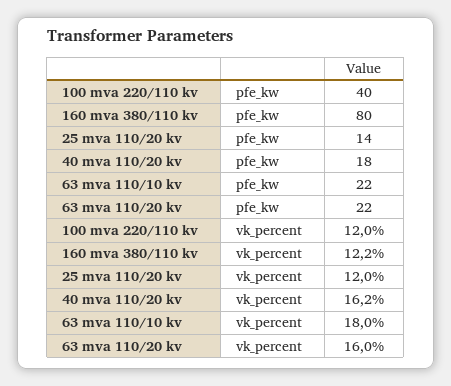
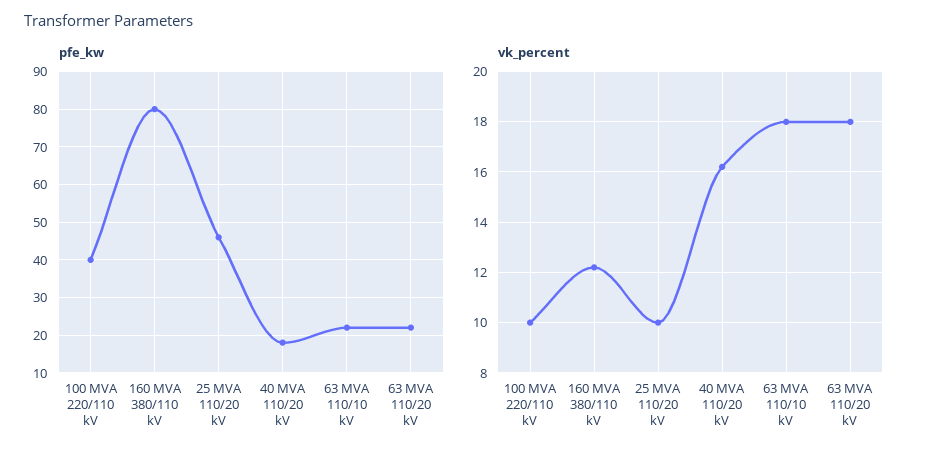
pfe_kw, 25 mva 110/20 kv: 14 -> 45
vk_percent, 100 mva 220/110 kv: 12 -> 10
vk_percent, 25 mva 110/20 kv: 12 -> 10
vk_percent, 63 mva 110/20 kv: 16 -> 18

